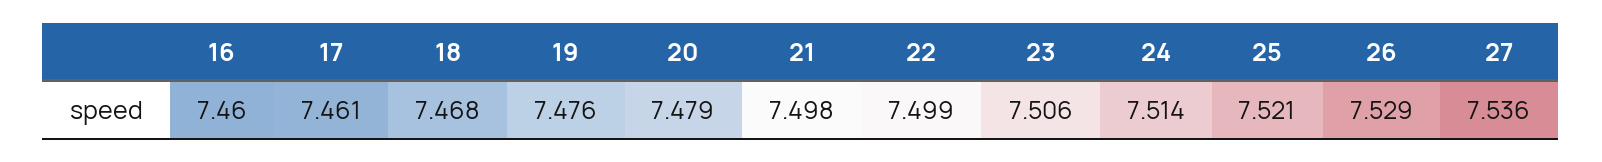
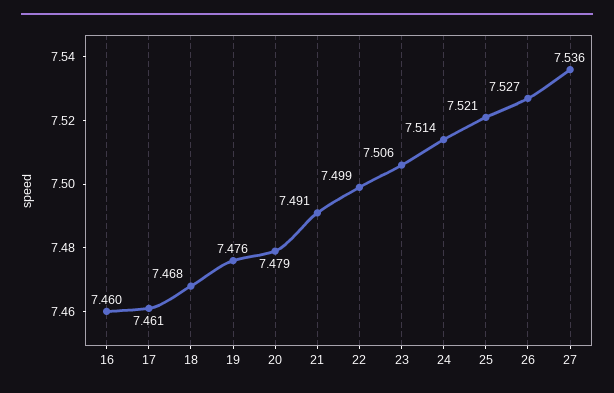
21: 7.498 -> 7.491
26: 7.529 -> 7.527

